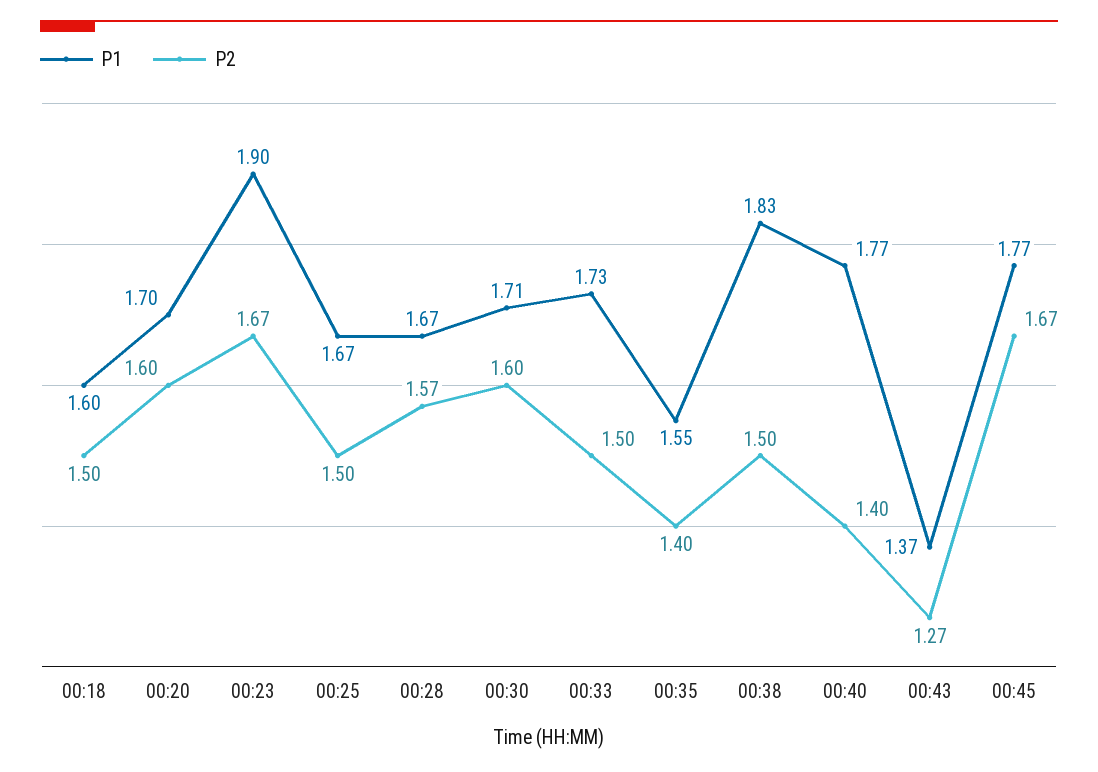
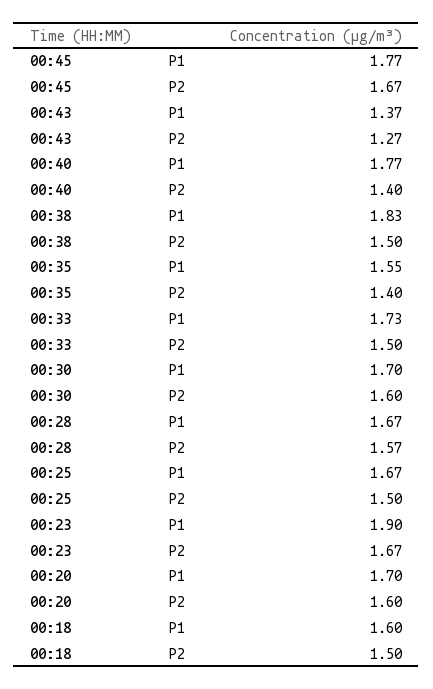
P1, 00:30: 1.71 -> 1.7

